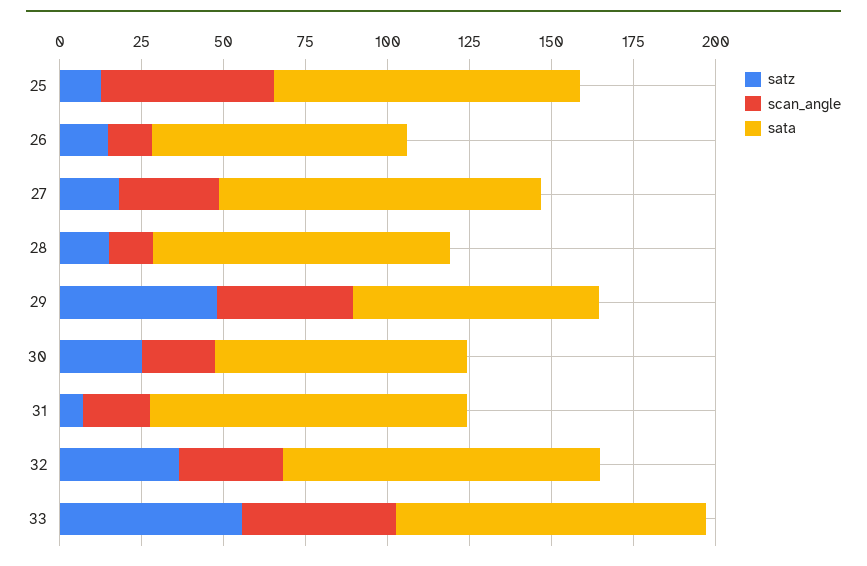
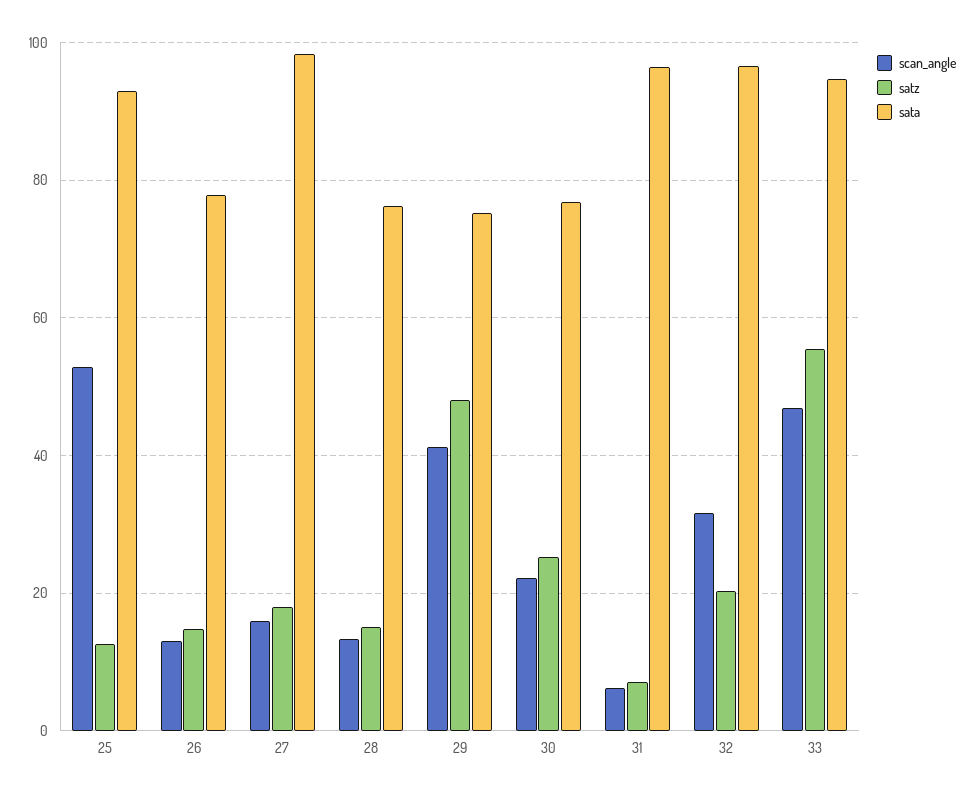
scan_angle, 27: 30 -> 16
sata, 28: 90 -> 76
scan_angle, 31: 20 -> 6
satz, 32: 35 -> 20

